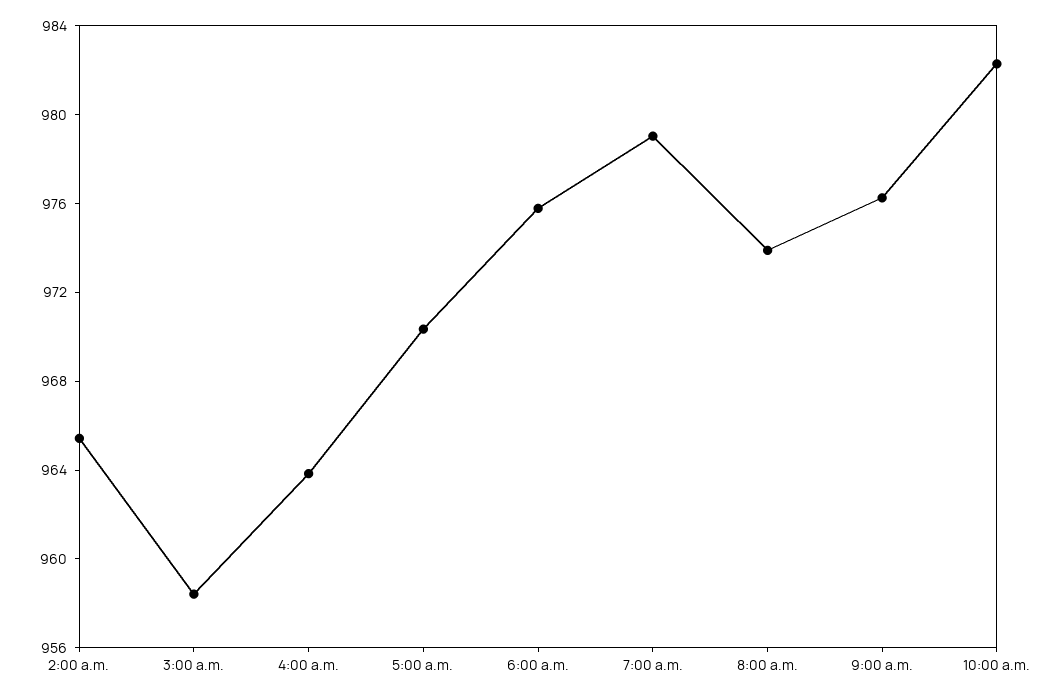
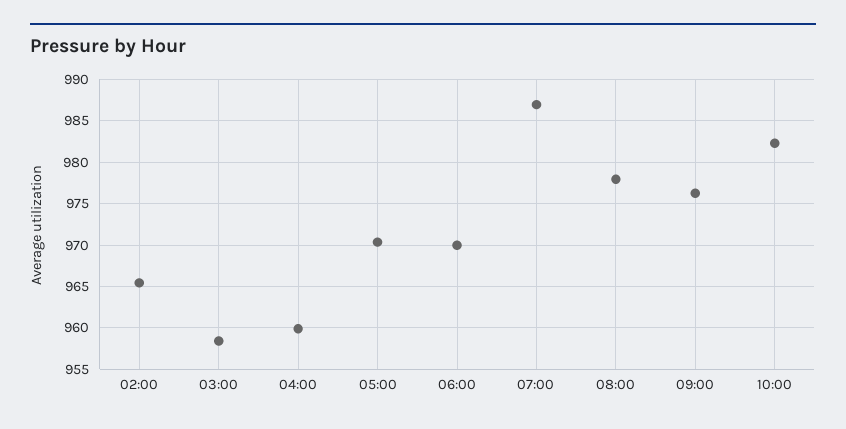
4:00 a.m.: 964 -> 960
6:00 a.m.: 976 -> 970
7:00 a.m.: 979 -> 987
8:00 a.m.: 974 -> 978

